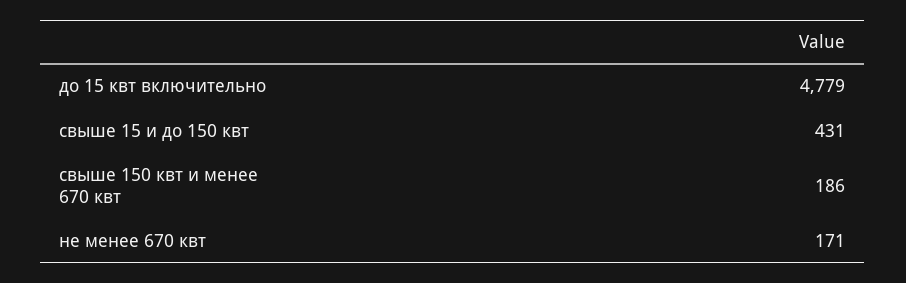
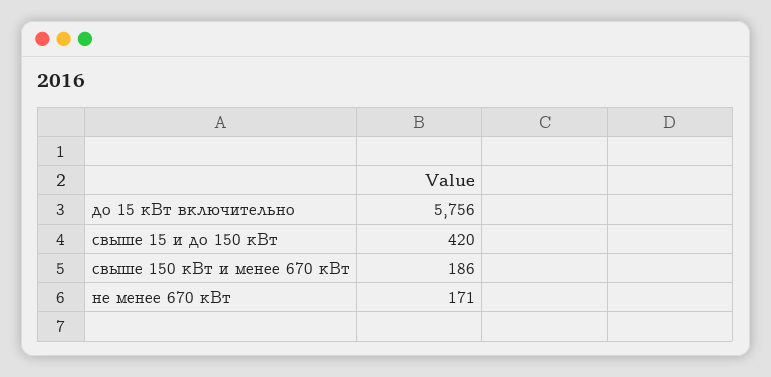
до 15 квт включительно: 4779 -> 5756
свыше 15 и до 150 квт: 431 -> 420

